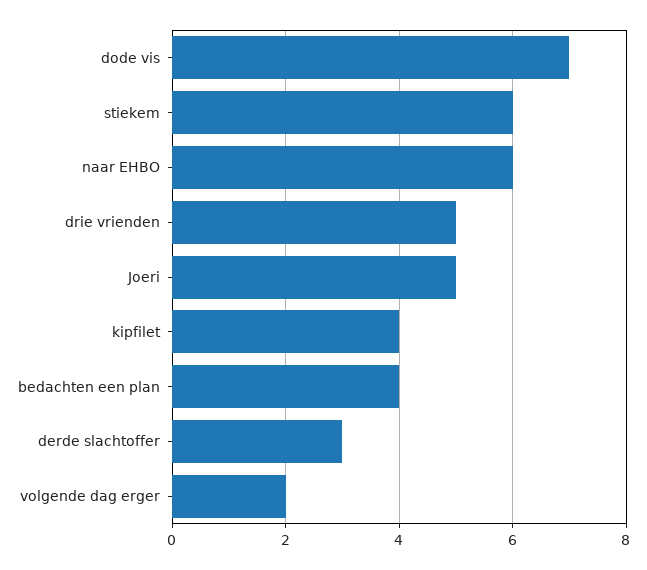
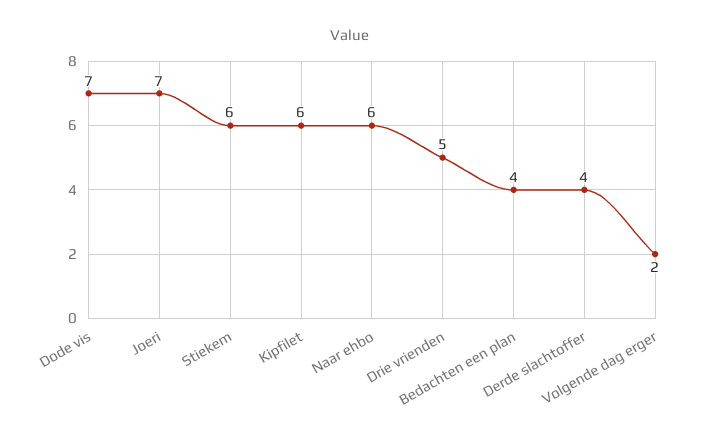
Joeri: 5 -> 7
kipfilet: 4 -> 6
derde slachtoffer: 3 -> 4

